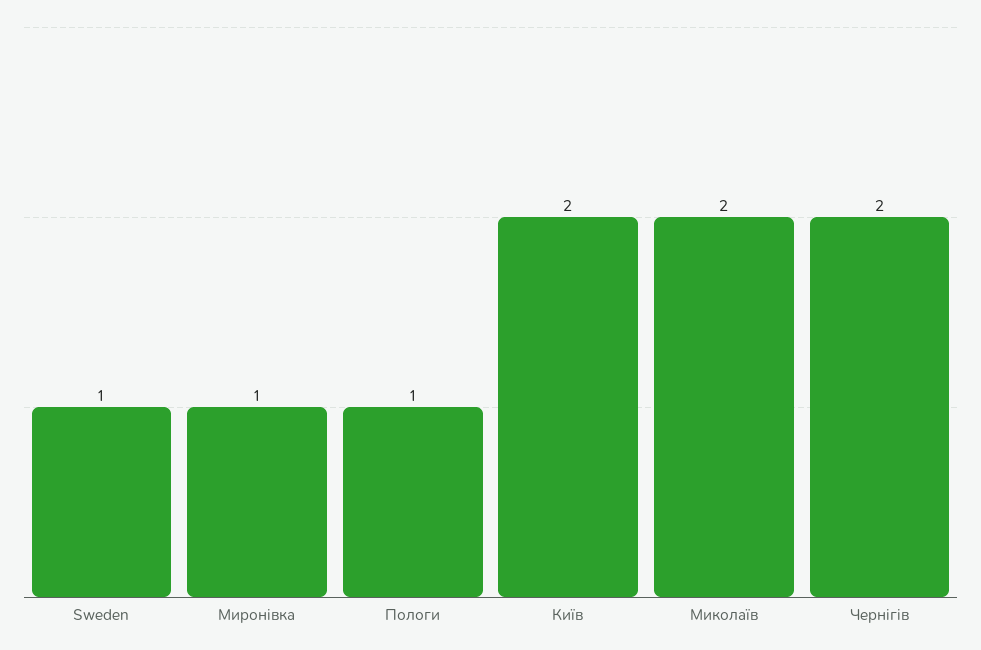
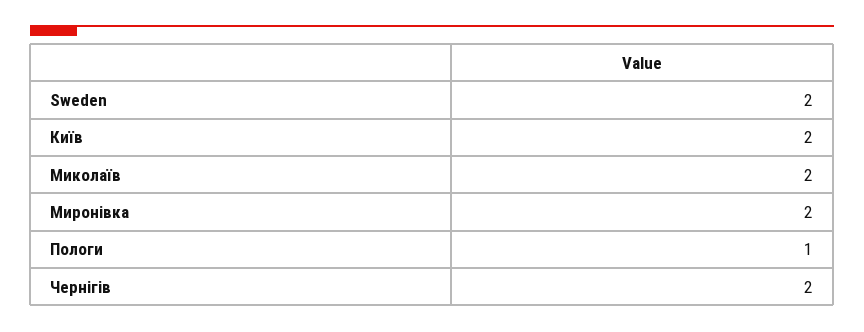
Sweden: 1 -> 2
Миронівка: 1 -> 2

